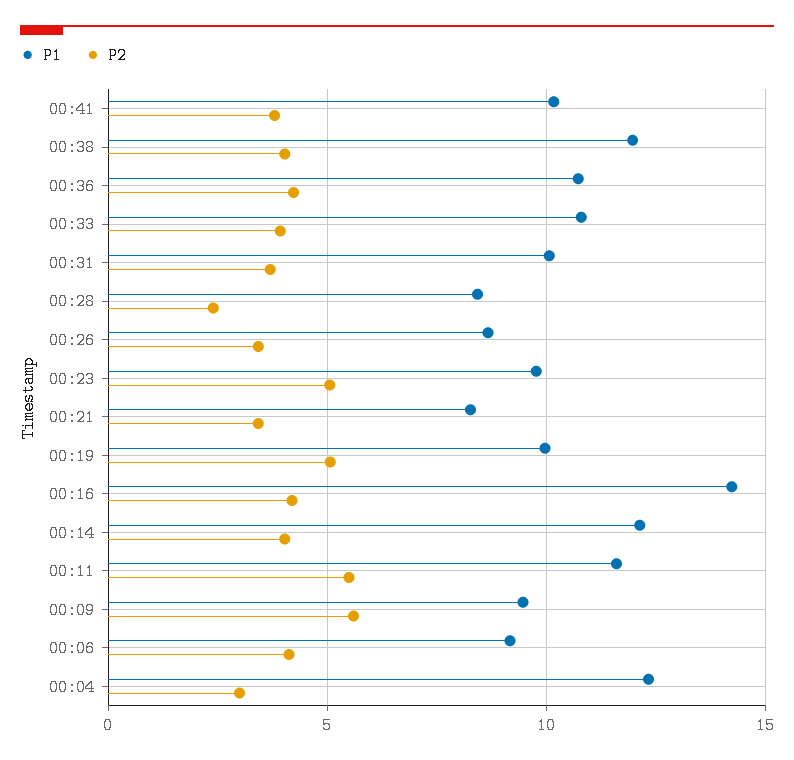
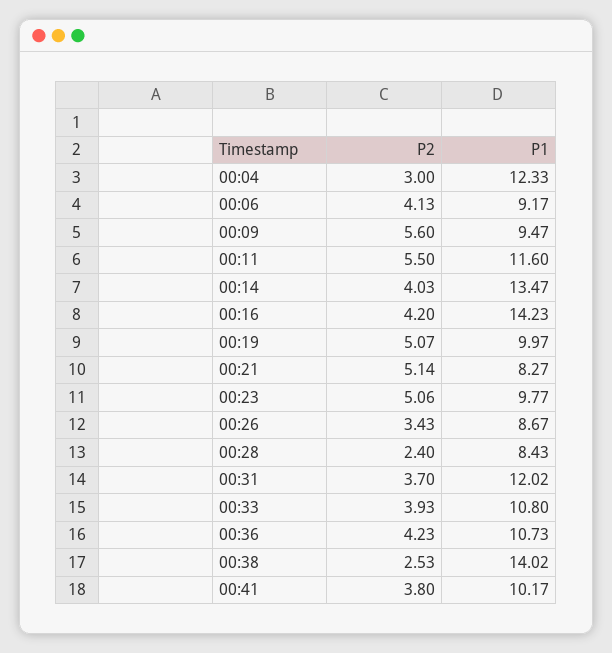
P1, 00:38: 12 -> 14.02
P2, 00:38: 4 -> 2.53
P1, 00:31: 10 -> 12.02
P2, 00:21: 3.5 -> 5.14
P1, 00:14: 12 -> 13.47

